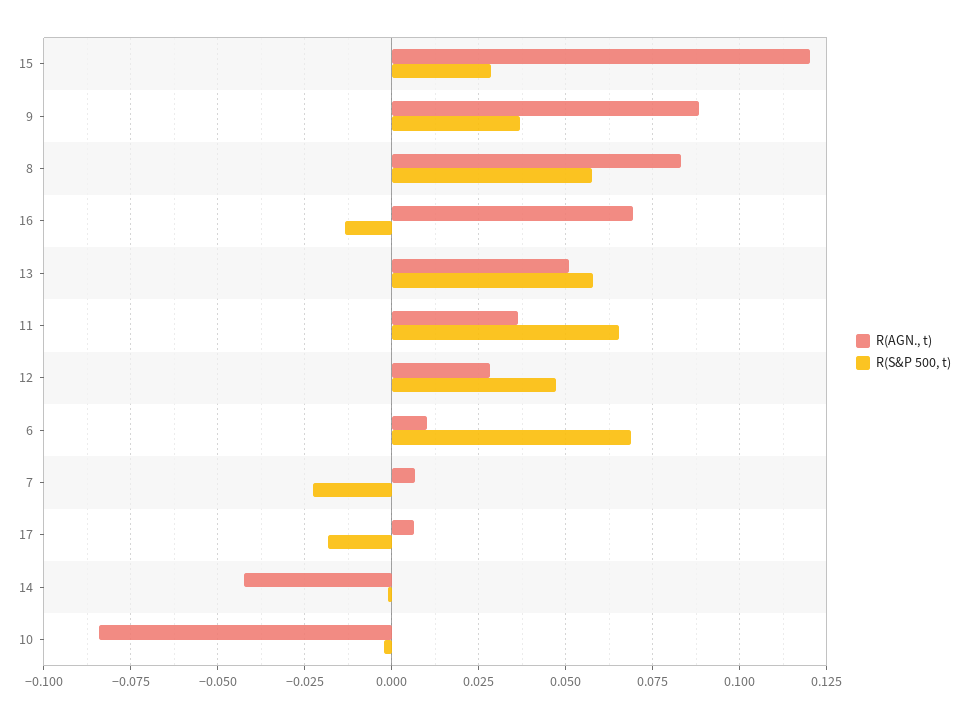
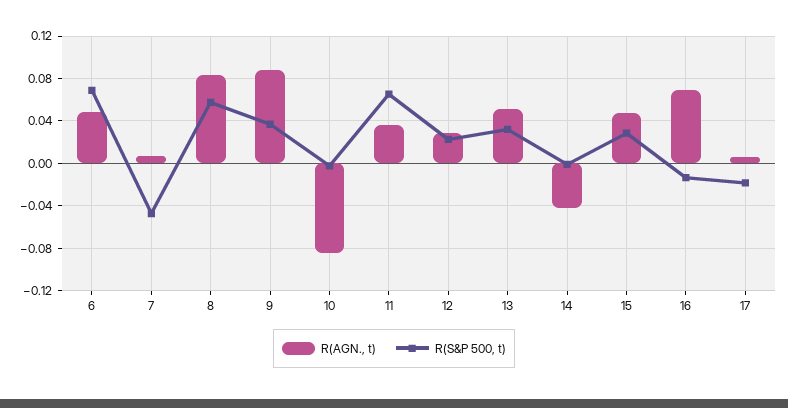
R(AGN., t), 15: 0.12 -> 0.05
R(S&P 500, t), 13: 0.0575 -> 0.03
R(S&P 500, t), 12: 0.0475 -> 0.02
R(AGN., t), 6: 0.01 -> 0.05
R(S&P 500, t), 7: -0.0225 -> -0.05

